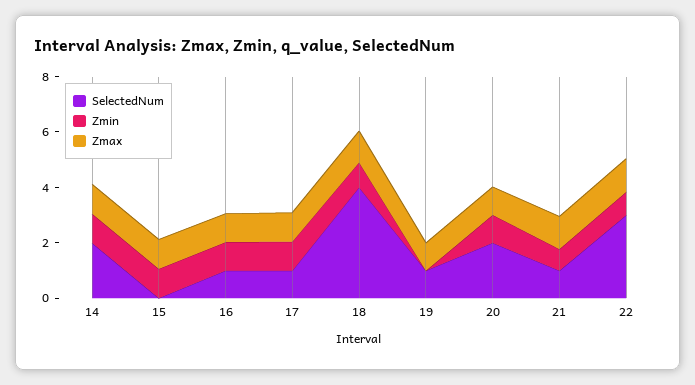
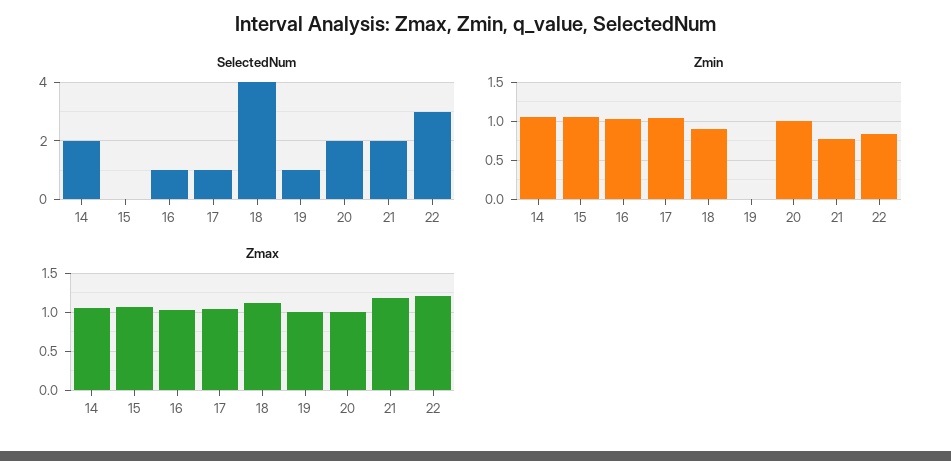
SelectedNum, 21: 1 -> 2

